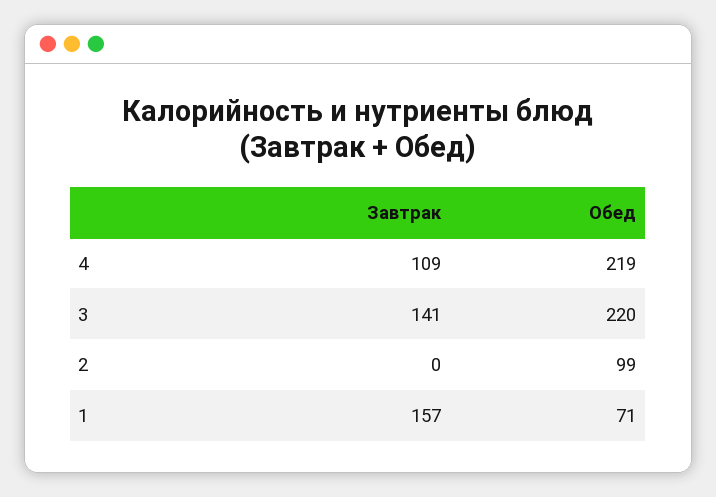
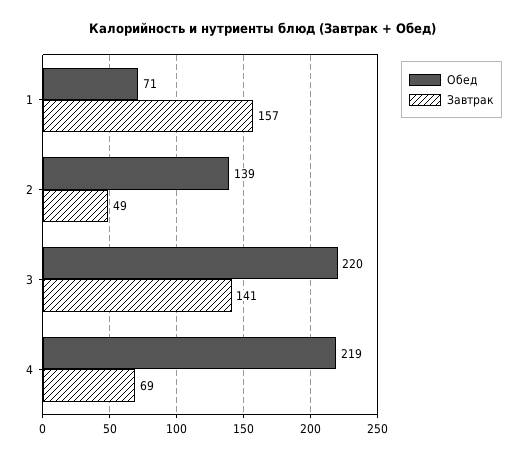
Завтрак, 4: 109 -> 69
Завтрак, 2: 0 -> 49
Обед, 2: 99 -> 139

